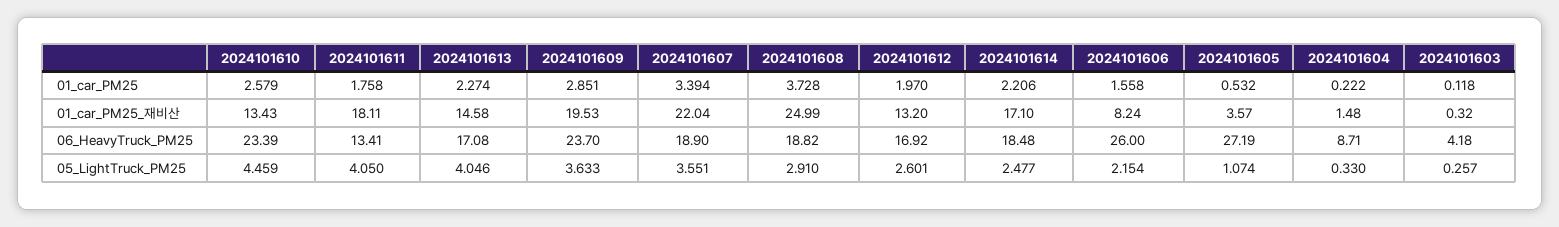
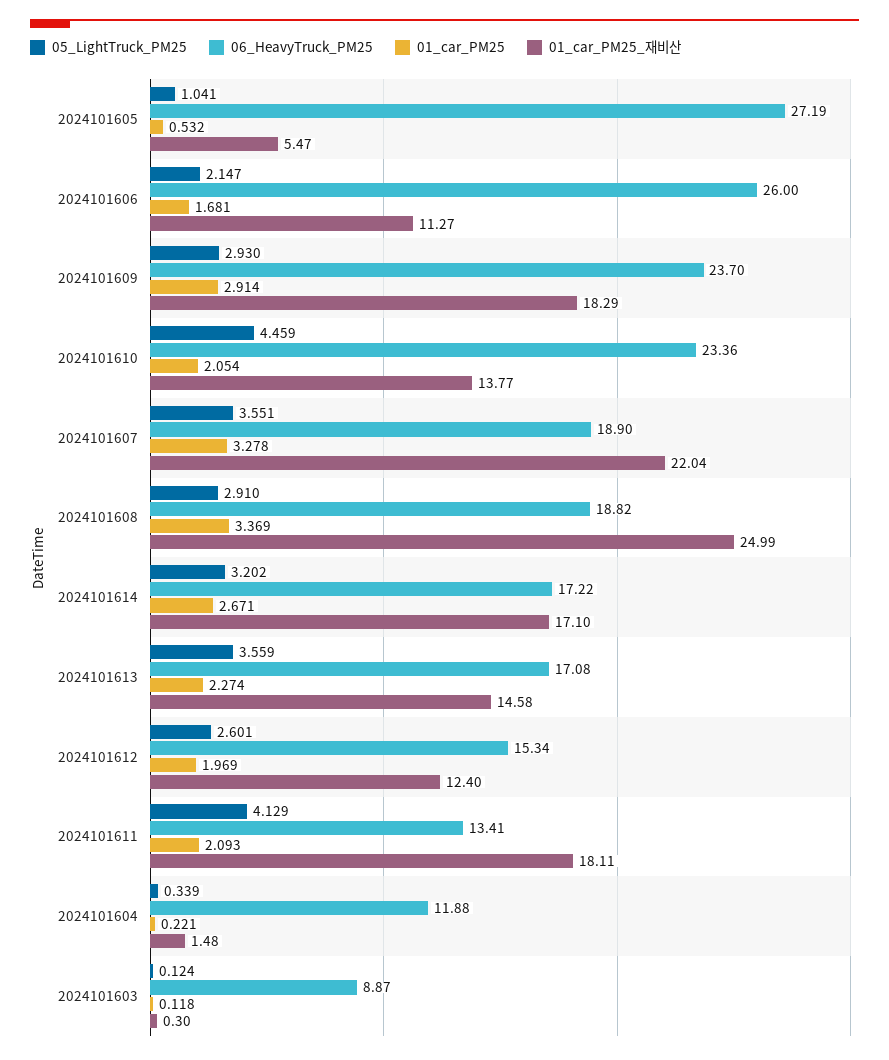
01_car_PM25, 2024101610: 2.579 -> 2.054
01_car_PM25, 2024101611: 1.758 -> 2.093
01_car_PM25, 2024101609: 2.851 -> 2.914
01_car_PM25, 2024101607: 3.394 -> 3.278
01_car_PM25, 2024101608: 3.728 -> 3.369
01_car_PM25, 2024101612: 1.97 -> 1.969
01_car_PM25, 2024101614: 2.206 -> 2.671
01_car_PM25, 2024101606: 1.558 -> 1.681
01_car_PM25, 2024101604: 0.222 -> 0.221
01_car_PM25_재비산, 2024101610: 13.43 -> 13.77
01_car_PM25_재비산, 2024101609: 19.53 -> 18.29
01_car_PM25_재비산, 2024101612: 13.2 -> 12.4
01_car_PM25_재비산, 2024101606: 8.24 -> 11.27
01_car_PM25_재비산, 2024101605: 3.57 -> 5.47
01_car_PM25_재비산, 2024101603: 0.32 -> 0.3
06_HeavyTruck_PM25, 2024101610: 23.39 -> 23.36
06_HeavyTruck_PM25, 2024101612: 16.92 -> 15.34
06_HeavyTruck_PM25, 2024101614: 18.48 -> 17.22
06_HeavyTruck_PM25, 2024101604: 8.71 -> 11.88
06_HeavyTruck_PM25, 2024101603: 4.18 -> 8.87
05_LightTruck_PM25, 2024101611: 4.05 -> 4.129
05_LightTruck_PM25, 2024101613: 4.046 -> 3.559
05_LightTruck_PM25, 2024101609: 3.633 -> 2.93
05_LightTruck_PM25, 2024101614: 2.477 -> 3.202
05_LightTruck_PM25, 2024101606: 2.154 -> 2.147
05_LightTruck_PM25, 2024101605: 1.074 -> 1.041
05_LightTruck_PM25, 2024101604: 0.33 -> 0.339
05_LightTruck_PM25, 2024101603: 0.257 -> 0.124

